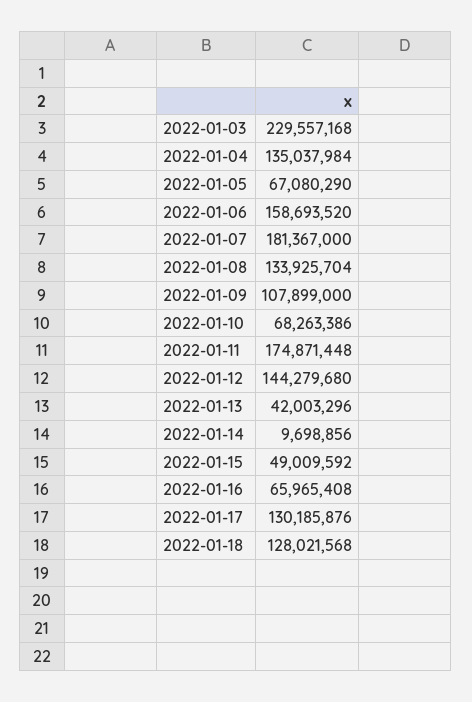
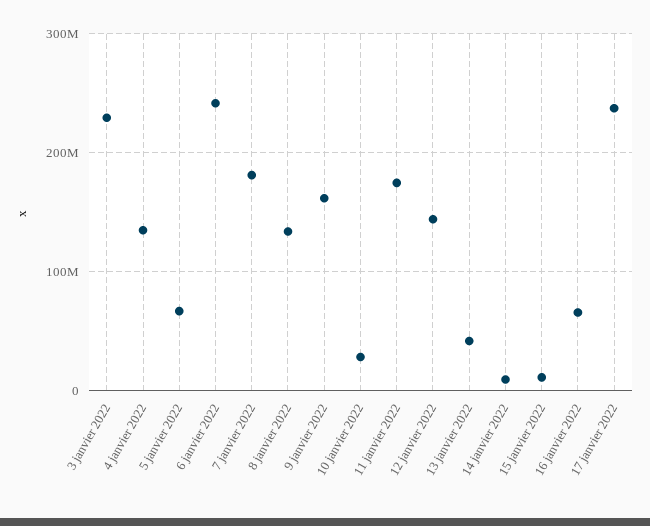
2022-01-06: 158693520 -> 240000000
2022-01-09: 107899000 -> 160000000
2022-01-10: 68263386 -> 30000000
2022-01-15: 49009592 -> 10000000
2022-01-17: 130185876 -> 240000000
2022-01-18: 128021568 -> none

